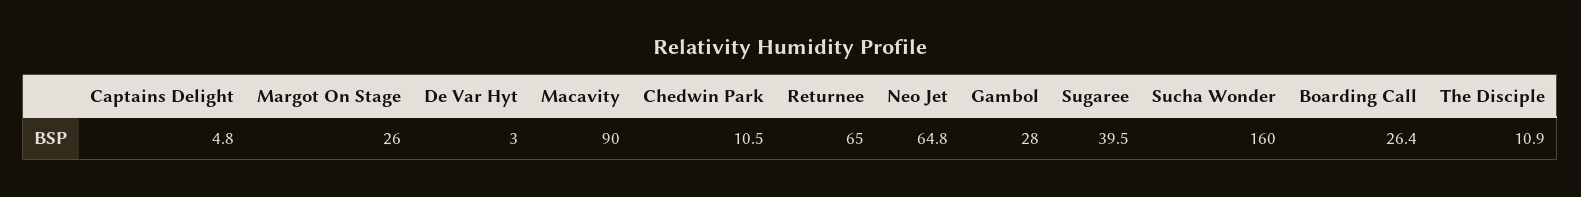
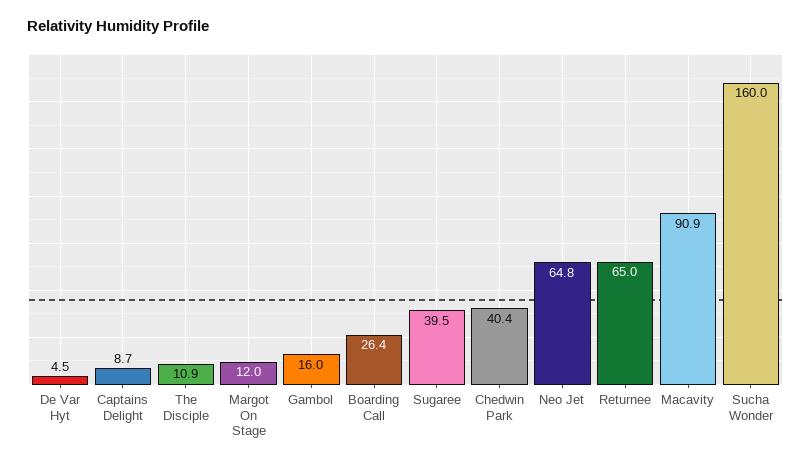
Captains Delight: 4.8 -> 8.7
Margot On Stage: 26 -> 12
De Var Hyt: 3 -> 4.5
Macavity: 90 -> 90.9
Chedwin Park: 10.5 -> 40.4
Gambol: 28 -> 16

